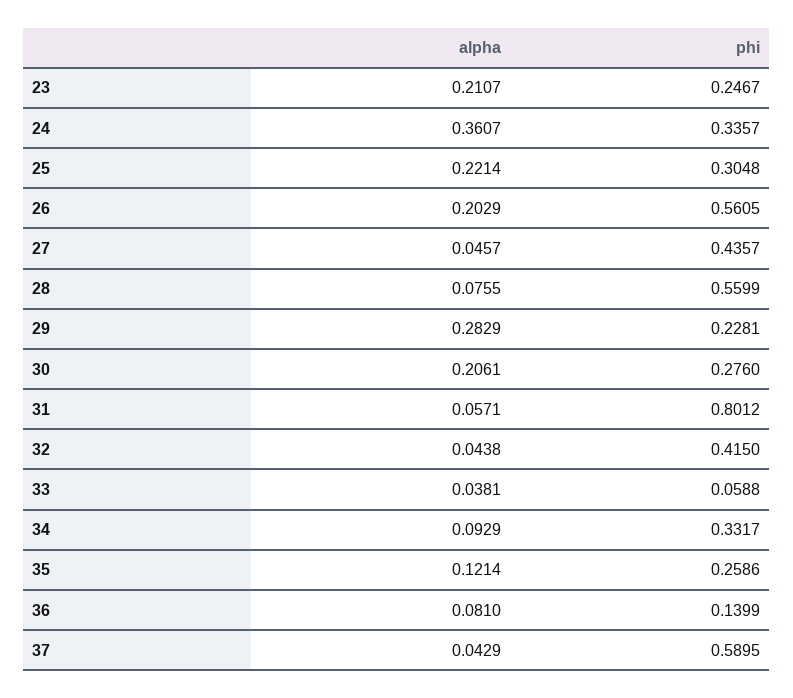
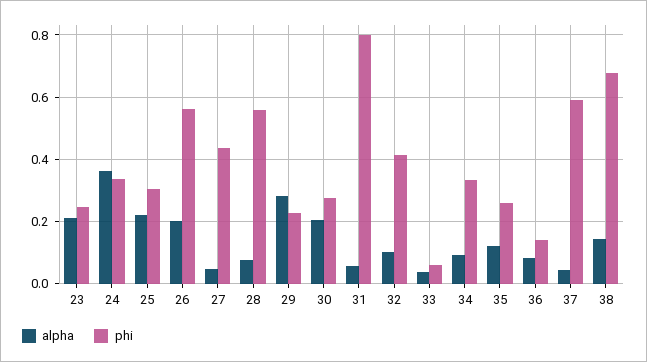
alpha, 32: 0.0438 -> 0.1
alpha, 38: none -> 0.14
phi, 38: none -> 0.68

